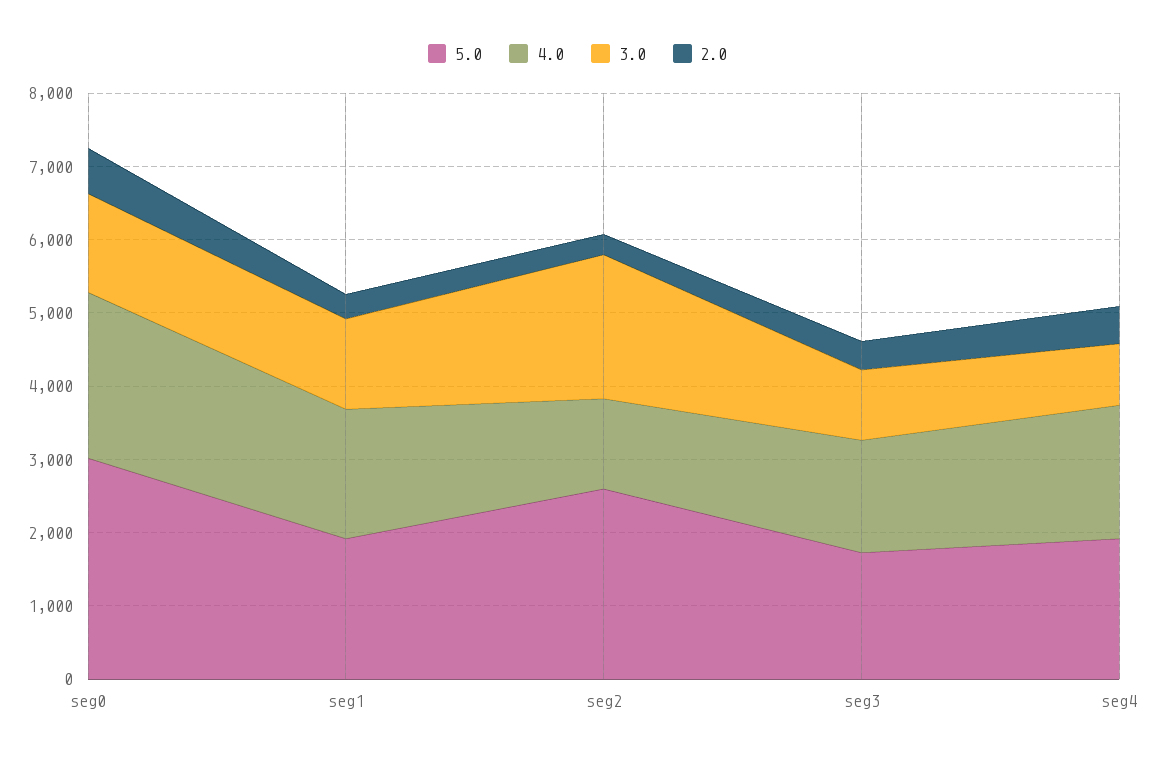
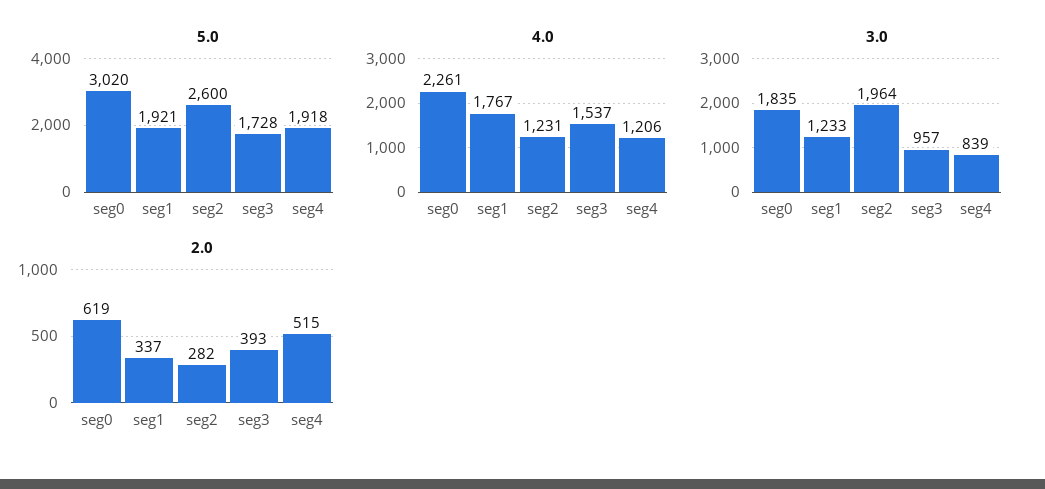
3.0, seg0: 1400 -> 1835
4.0, seg4: 1800 -> 1206

